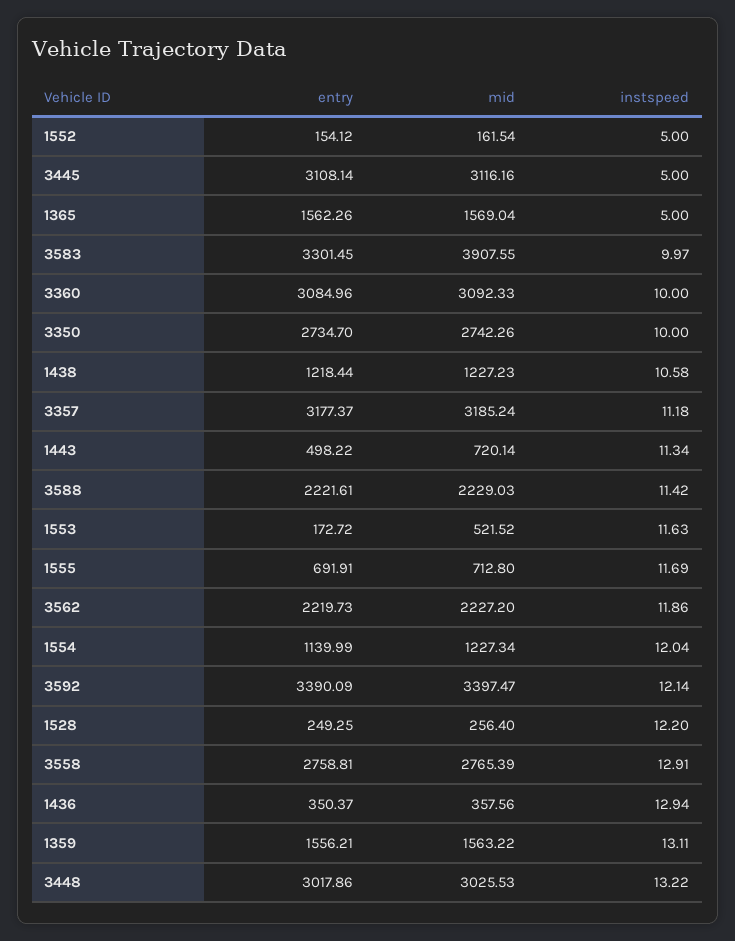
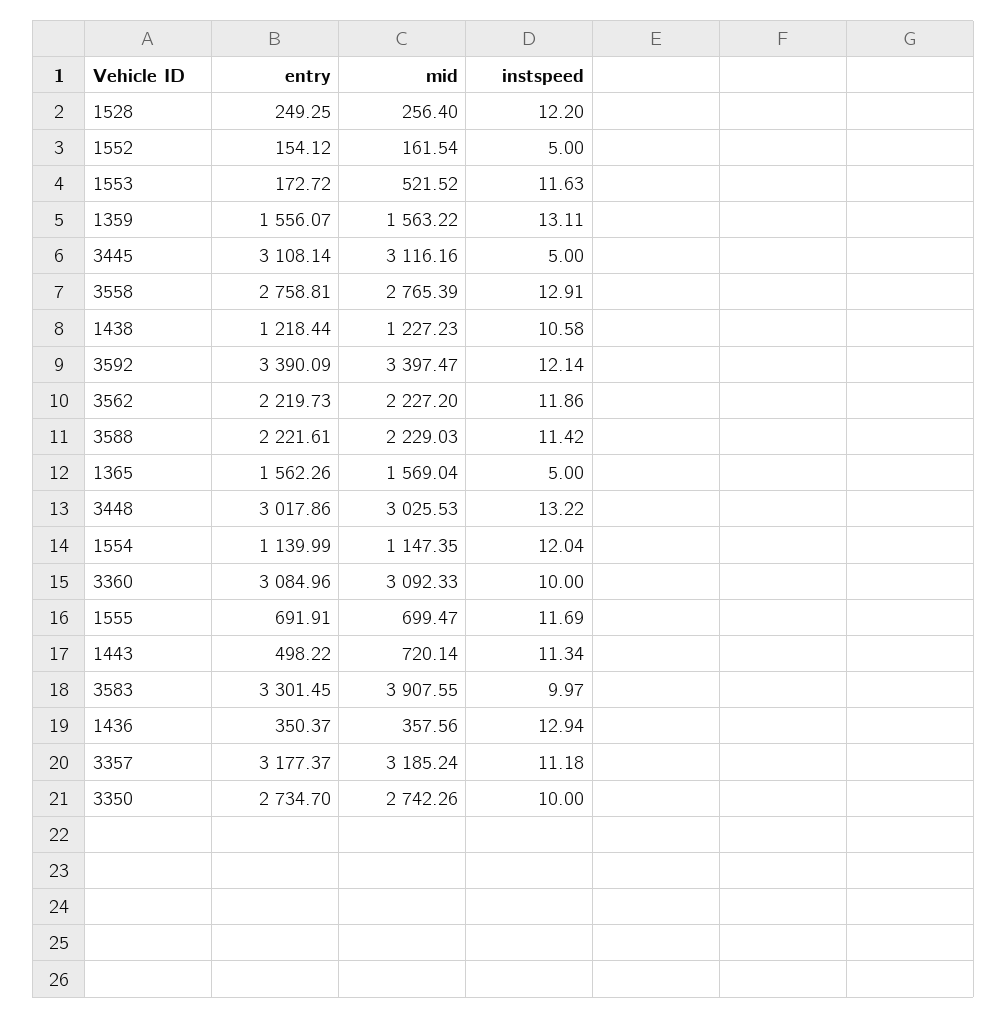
mid, 1555: 712.8 -> 699.47
mid, 1554: 1227.34 -> 1147.35
entry, 1359: 1556.21 -> 1556.07

